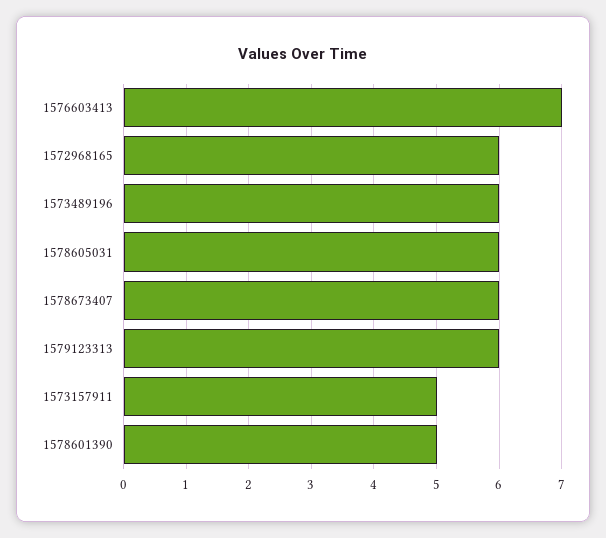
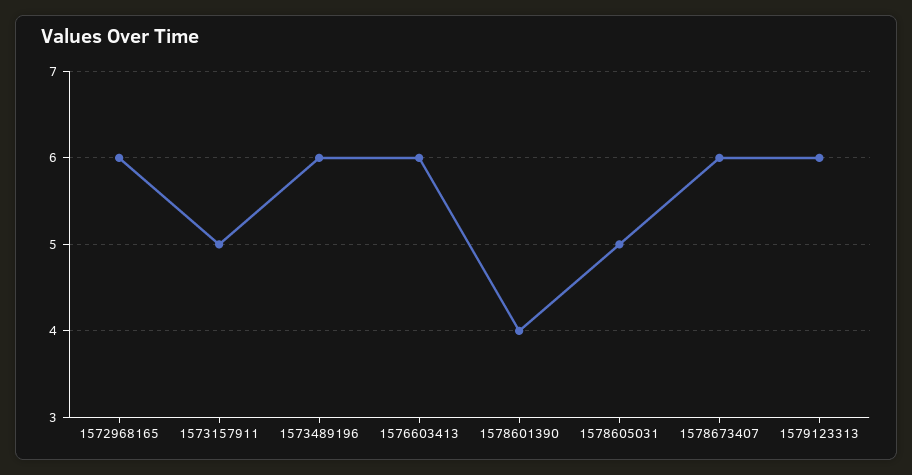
1576603413: 7 -> 6
1578605031: 6 -> 5
1578601390: 5 -> 4

